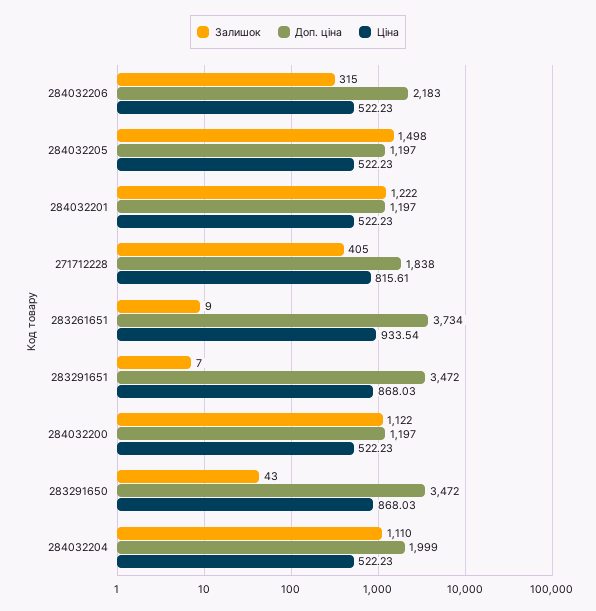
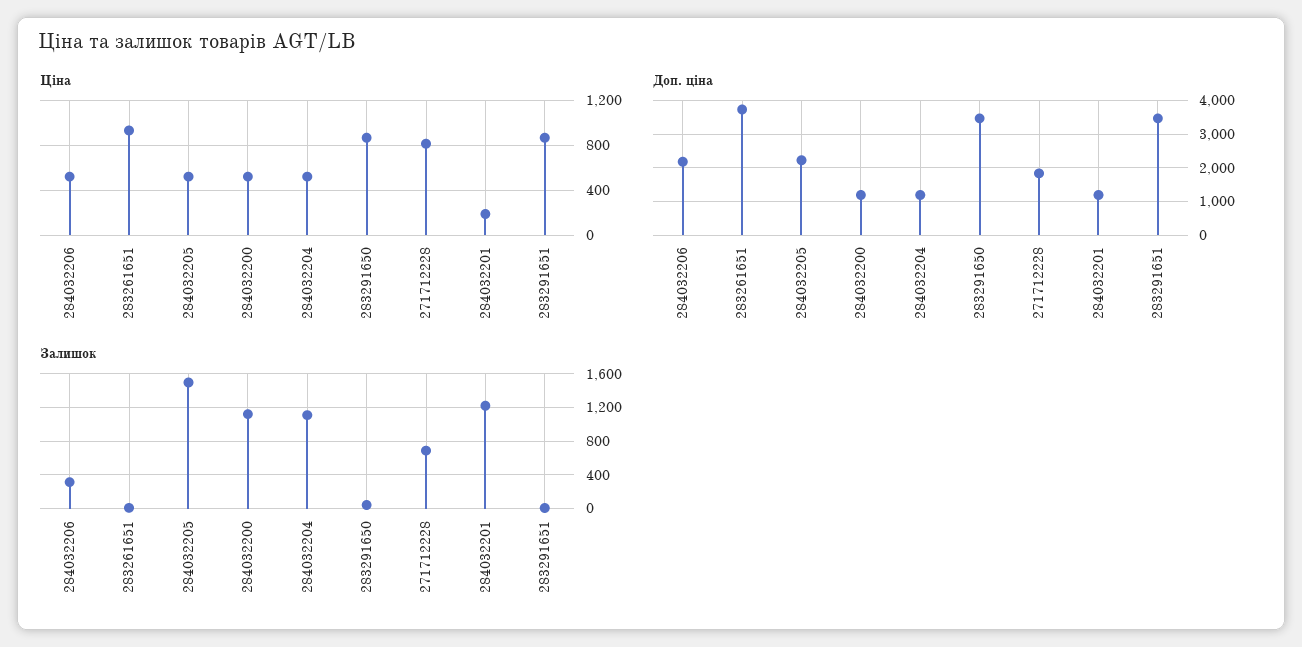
Доп. ціна, 284032205: 1197 -> 2200
Ціна, 284032201: 522.23 -> 200
Залишок, 271712228: 405 -> 700
Доп. ціна, 284032204: 1999 -> 1200

